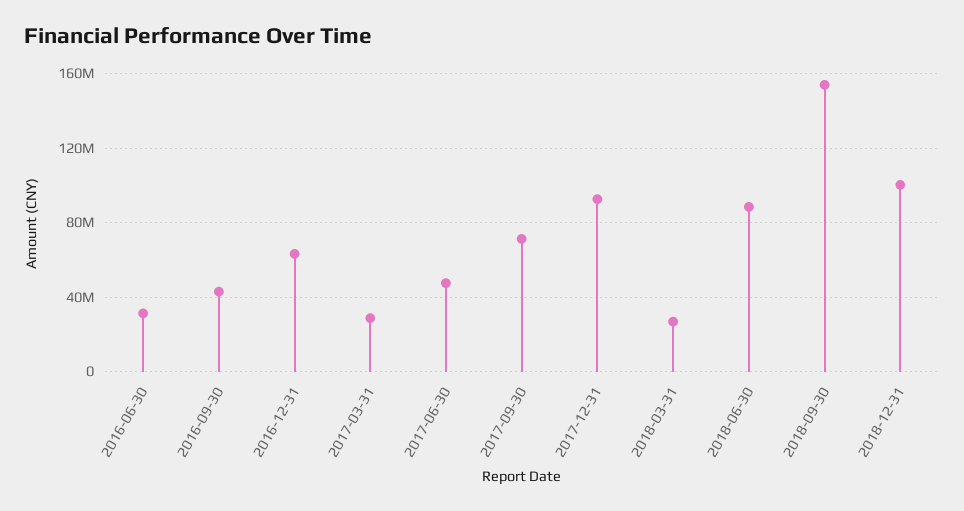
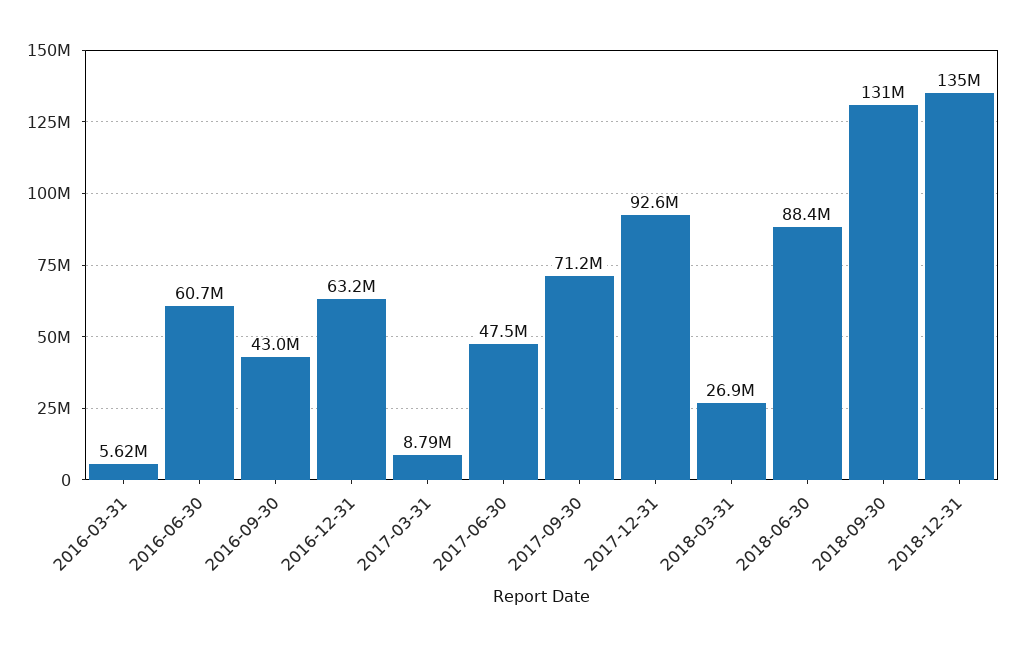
2016-06-30: 30000000 -> 60700000
2017-03-31: 30000000 -> 8790000
2018-09-30: 155000000 -> 131000000
2018-12-31: 100000000 -> 135000000
2016-03-31: none -> 5620000

